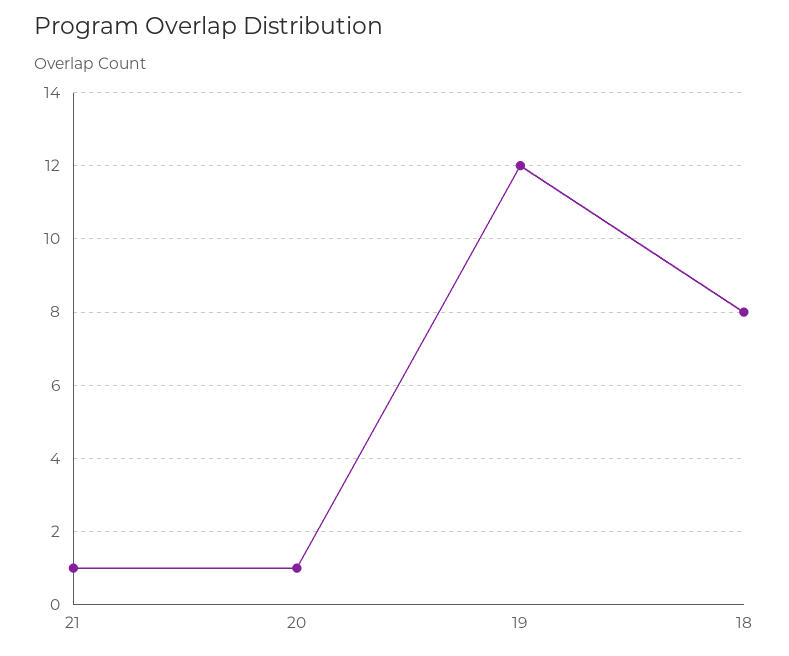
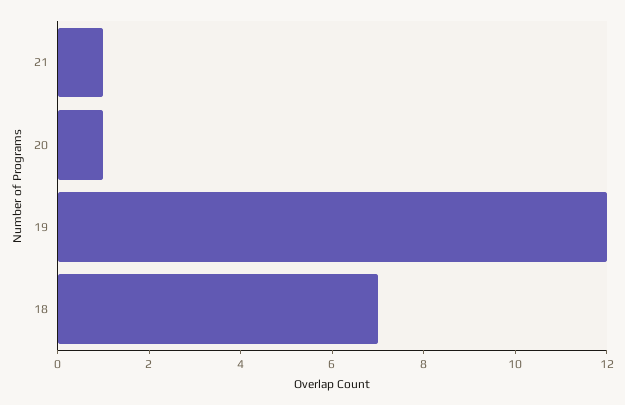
18: 8 -> 7

